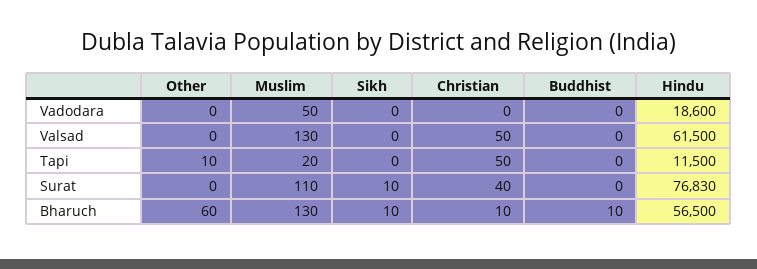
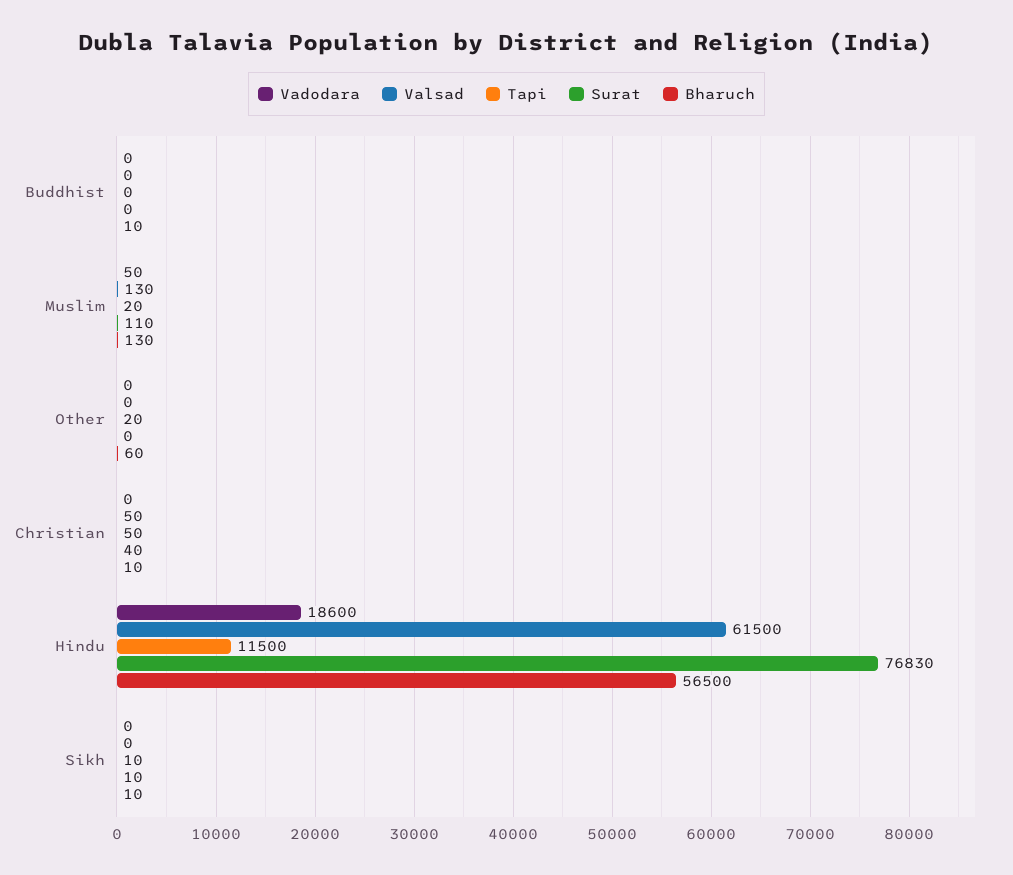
Tapi, Other: 10 -> 20
Tapi, Sikh: 0 -> 10

